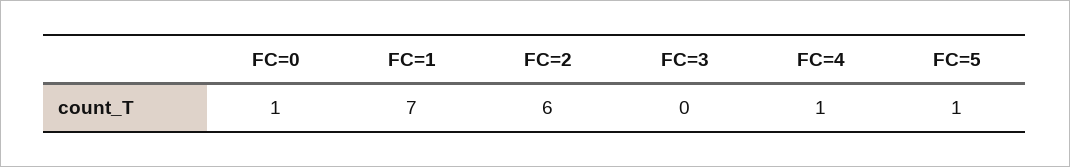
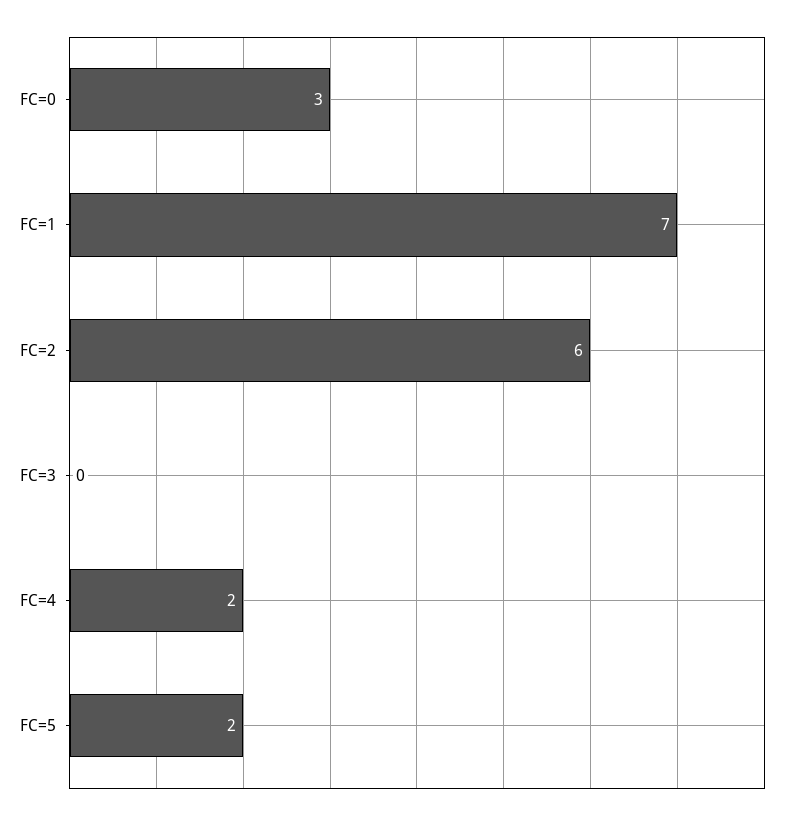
FC=0: 1 -> 3
FC=4: 1 -> 2
FC=5: 1 -> 2

